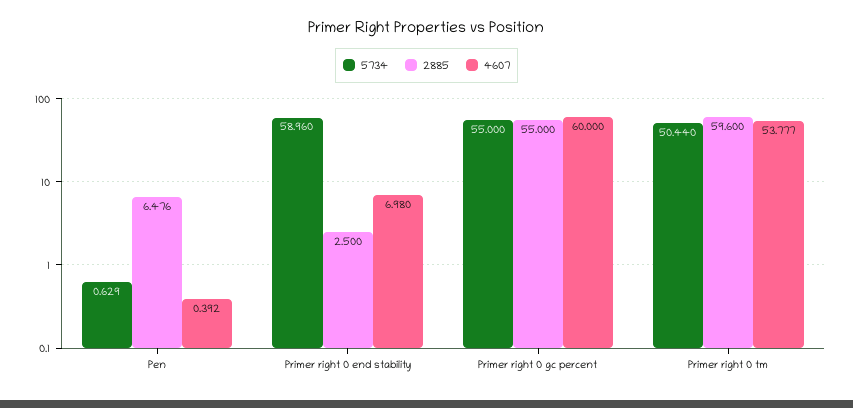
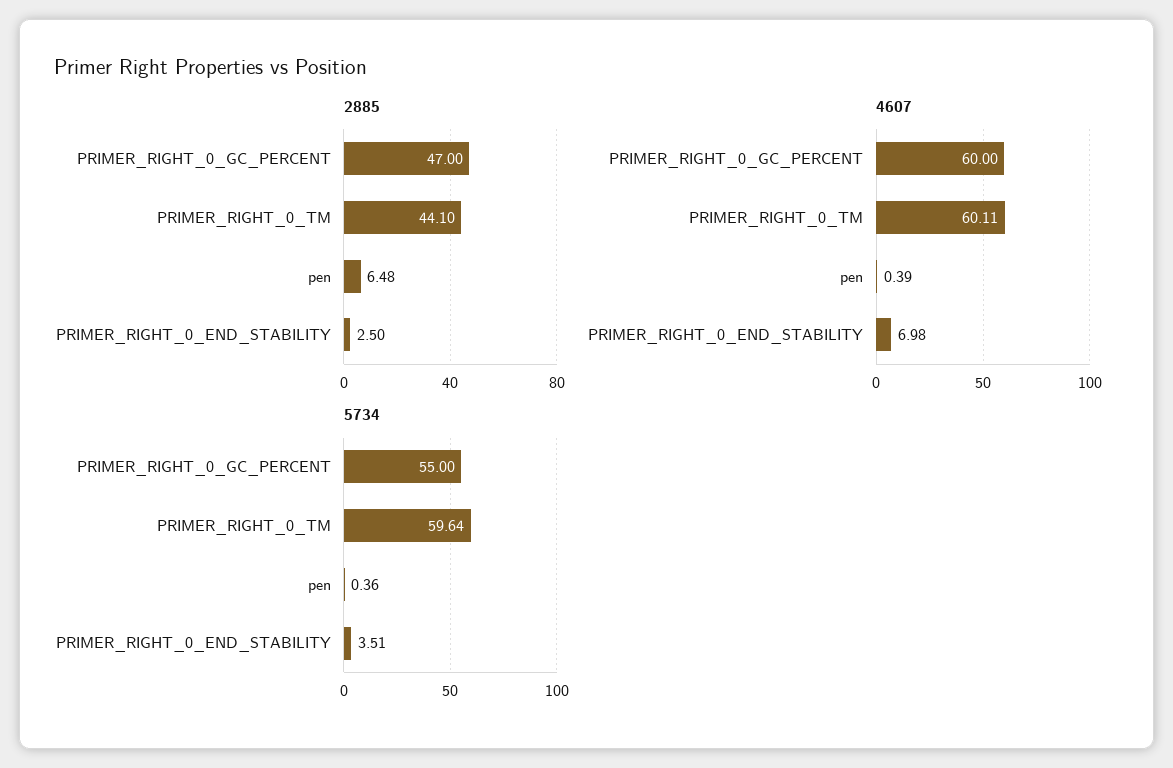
5734, Pen: 0.629 -> 0.36
5734, Primer right 0 end stability: 58.96 -> 3.51
2885, Primer right 0 gc percent: 55 -> 47
5734, Primer right 0 tm: 50.44 -> 59.64
2885, Primer right 0 tm: 59.6 -> 44.1
4607, Primer right 0 tm: 53.777 -> 60.11

